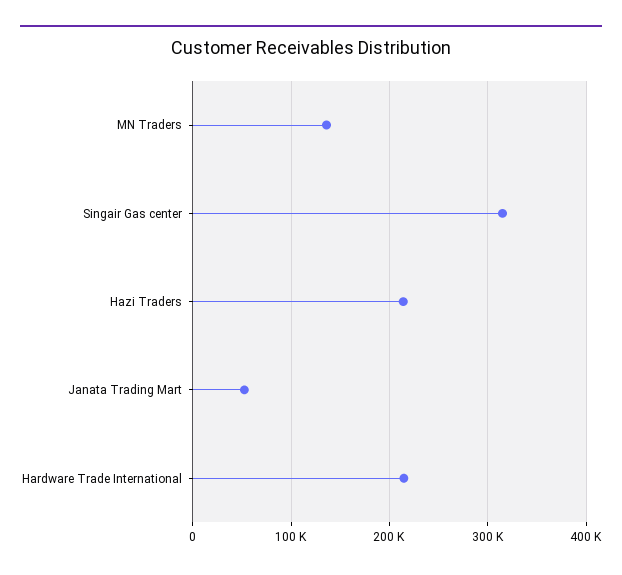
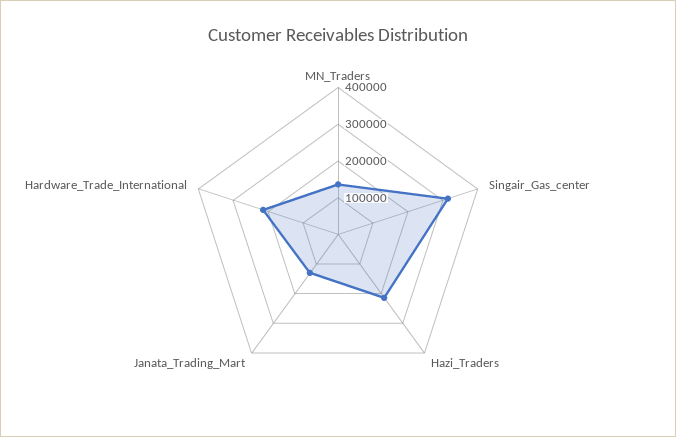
Janata Trading Mart: 50000 -> 125000

